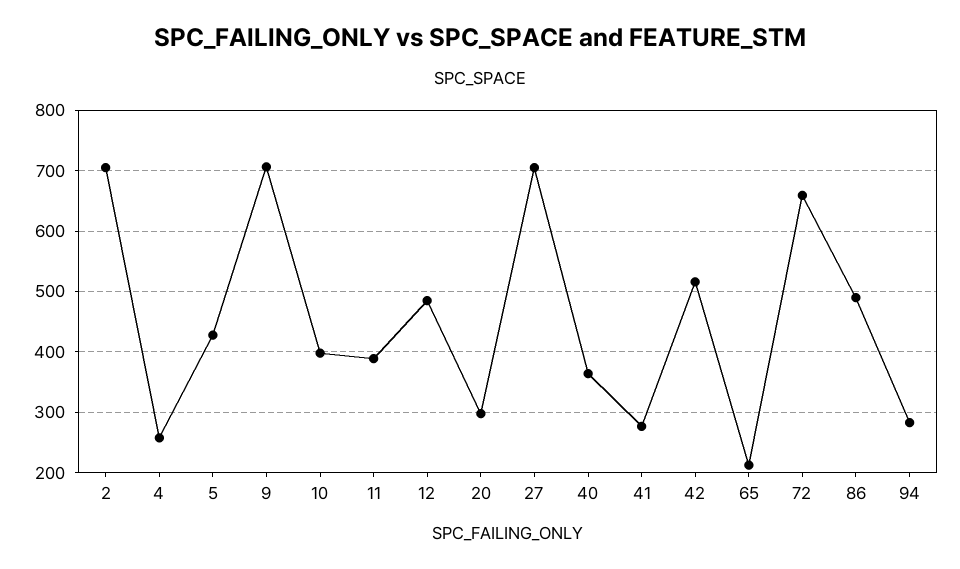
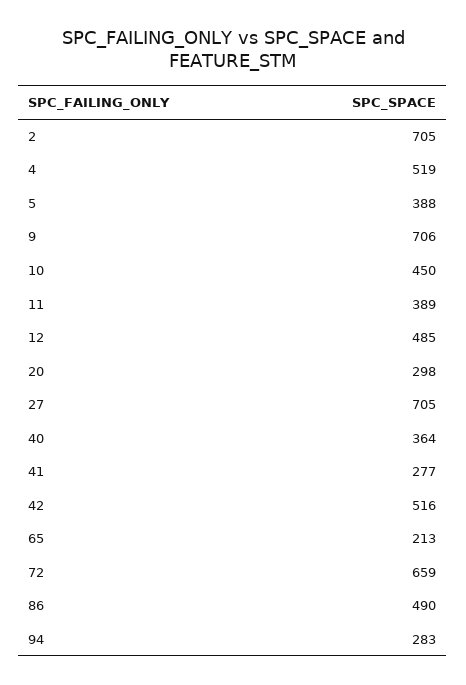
4: 260 -> 519
5: 430 -> 388
10: 400 -> 450

